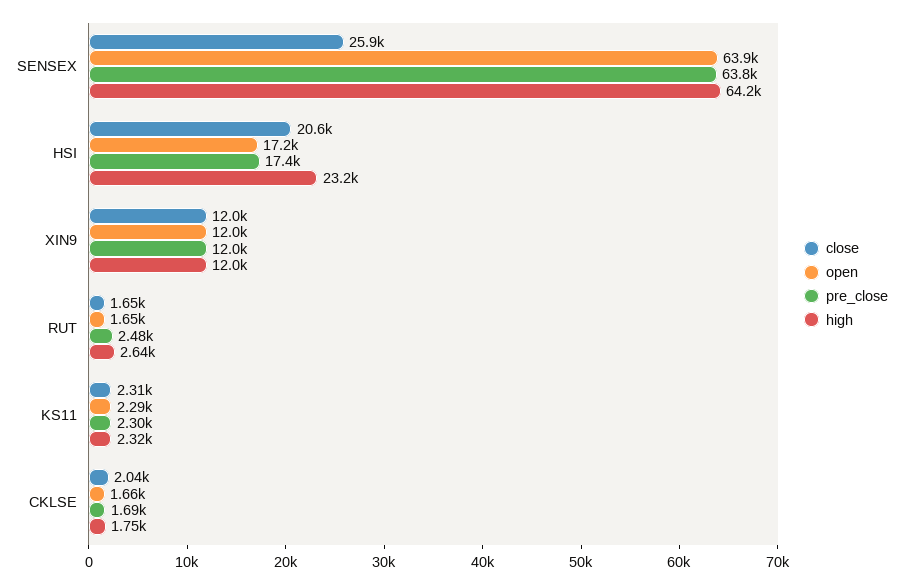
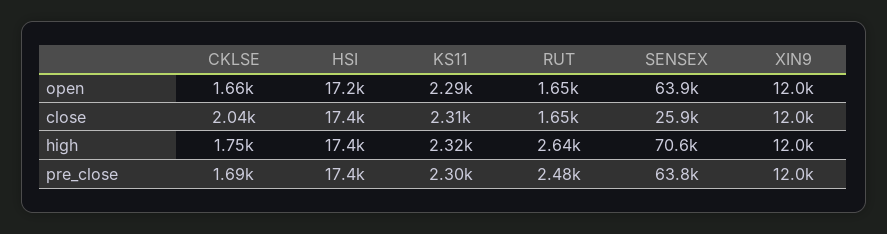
high, SENSEX: 64200 -> 70600
close, HSI: 20600 -> 17400
high, HSI: 23200 -> 17400

